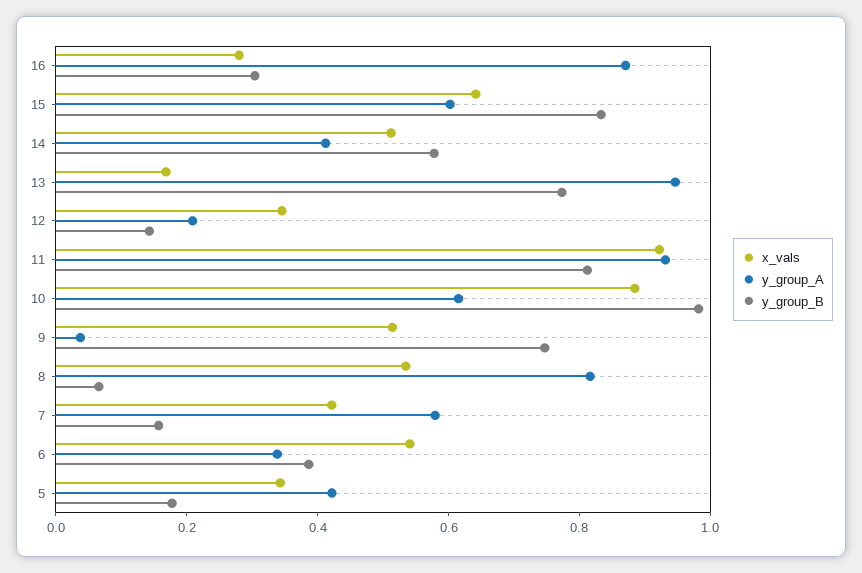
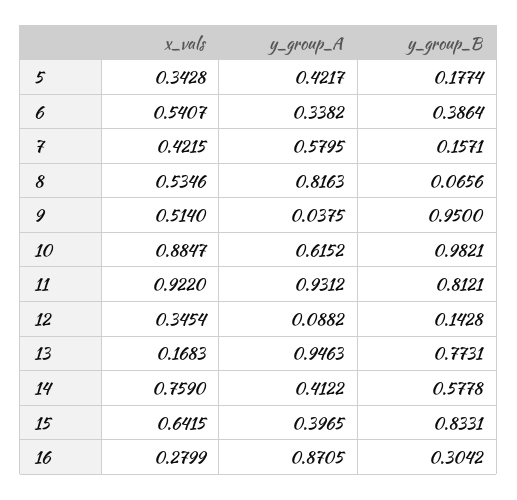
y_group_A, 15: 0.6 -> 0.3965
x_vals, 14: 0.5 -> 0.759
y_group_A, 12: 0.2 -> 0.0882
y_group_B, 9: 0.75 -> 0.95

